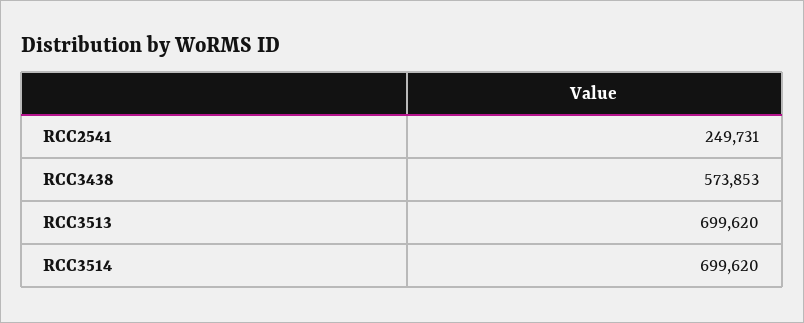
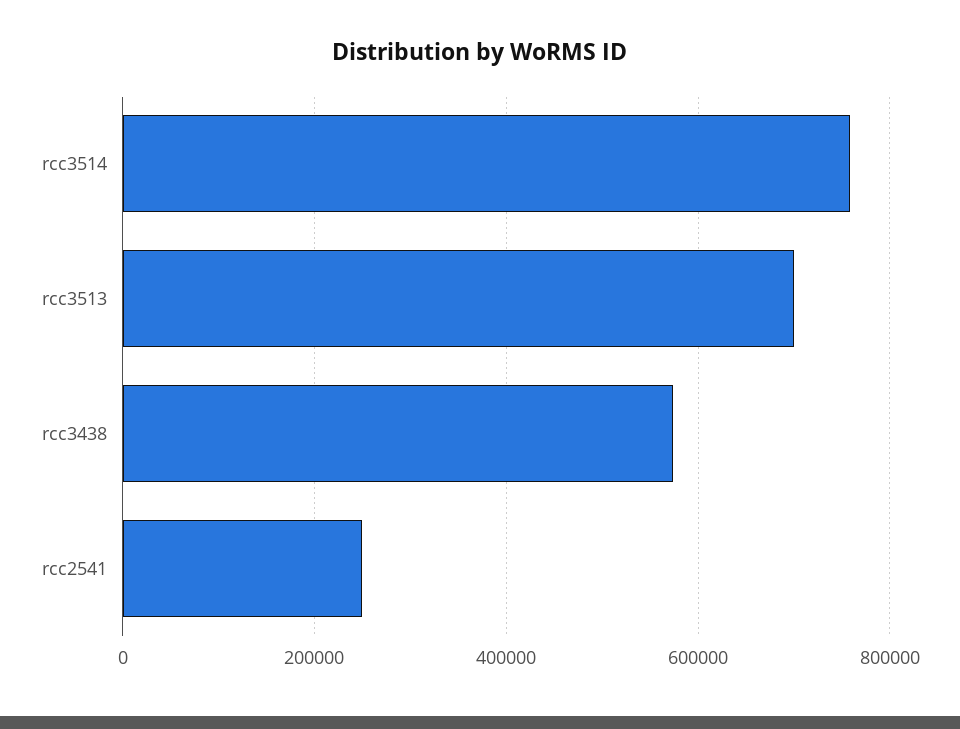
RCC3514: 699620 -> 760000

